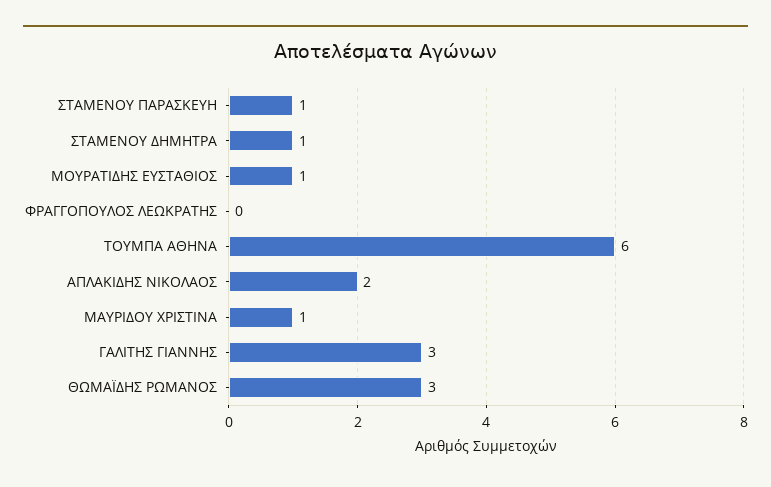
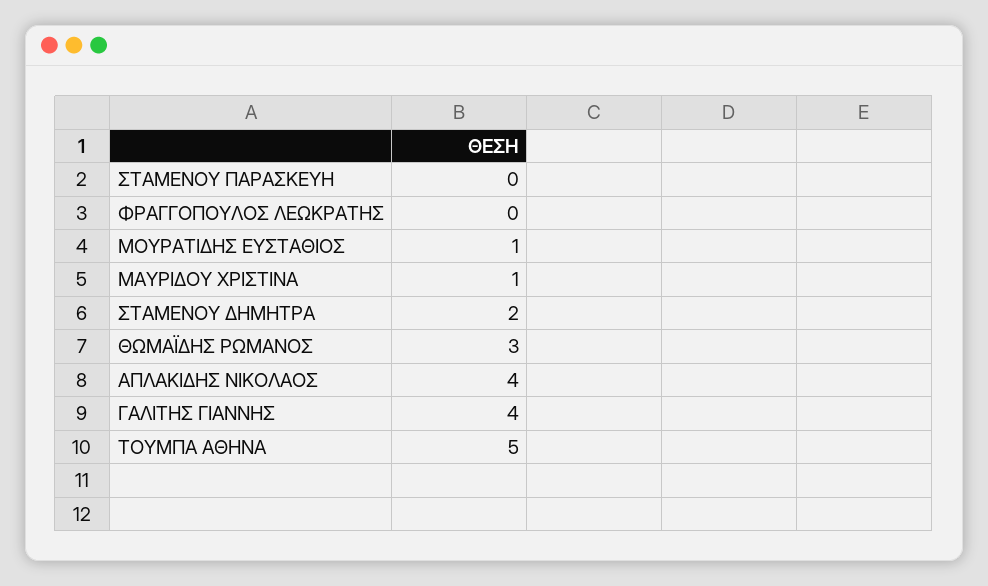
ΣΤΑΜΕΝΟΥ ΠΑΡΑΣΚΕΥΗ: 1 -> 0
ΣΤΑΜΕΝΟΥ ΔΗΜΗΤΡΑ: 1 -> 2
ΤΟΥΜΠΑ ΑΘΗΝΑ: 6 -> 5
ΑΠΛΑΚΙΔΗΣ ΝΙΚΟΛΑΟΣ: 2 -> 4
ΓΑΛΙΤΗΣ ΓΙΑΝΝΗΣ: 3 -> 4

